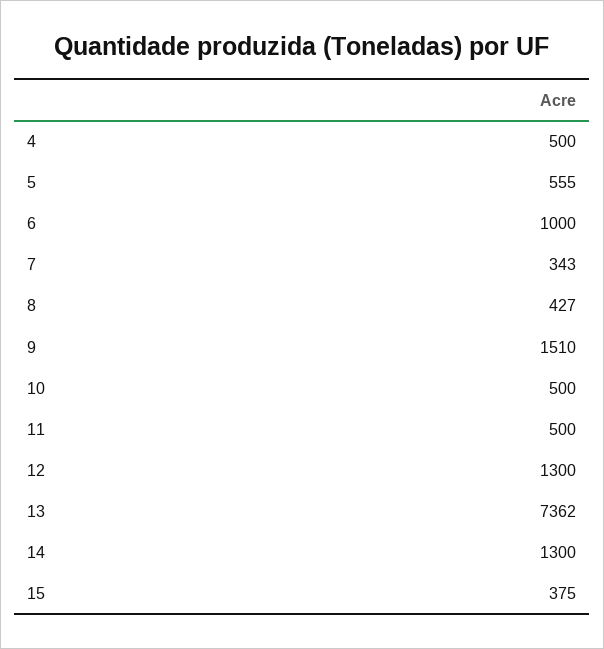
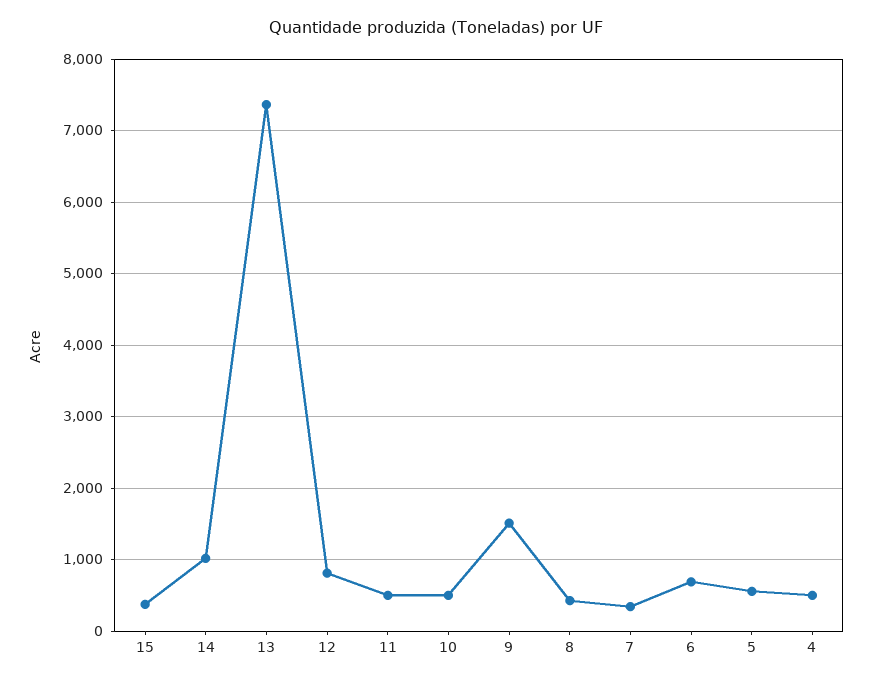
6: 1000 -> 700
12: 1300 -> 800
14: 1300 -> 1000

